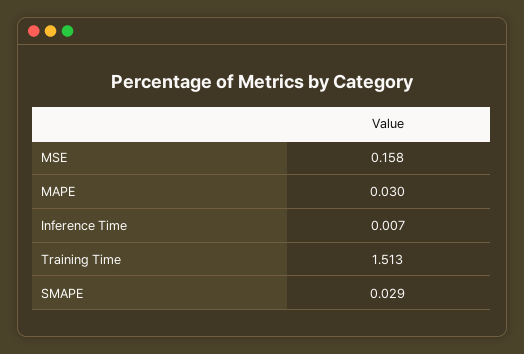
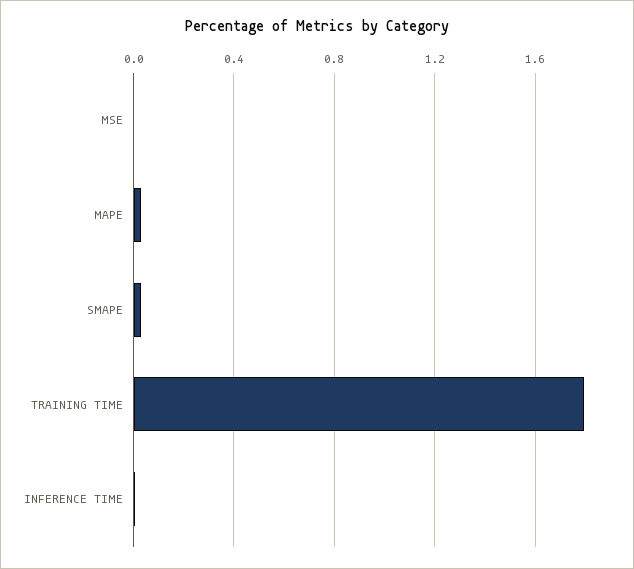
MSE: 0.158 -> 0
Training Time: 1.513 -> 1.8

